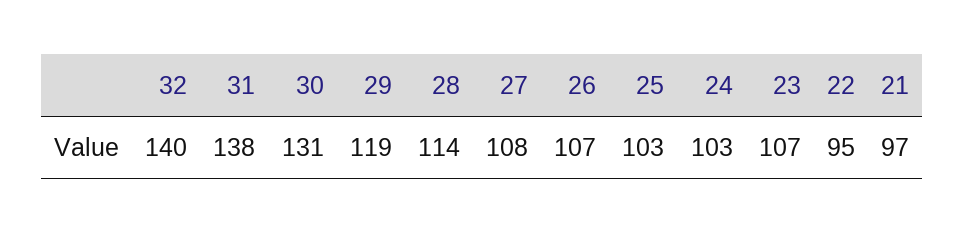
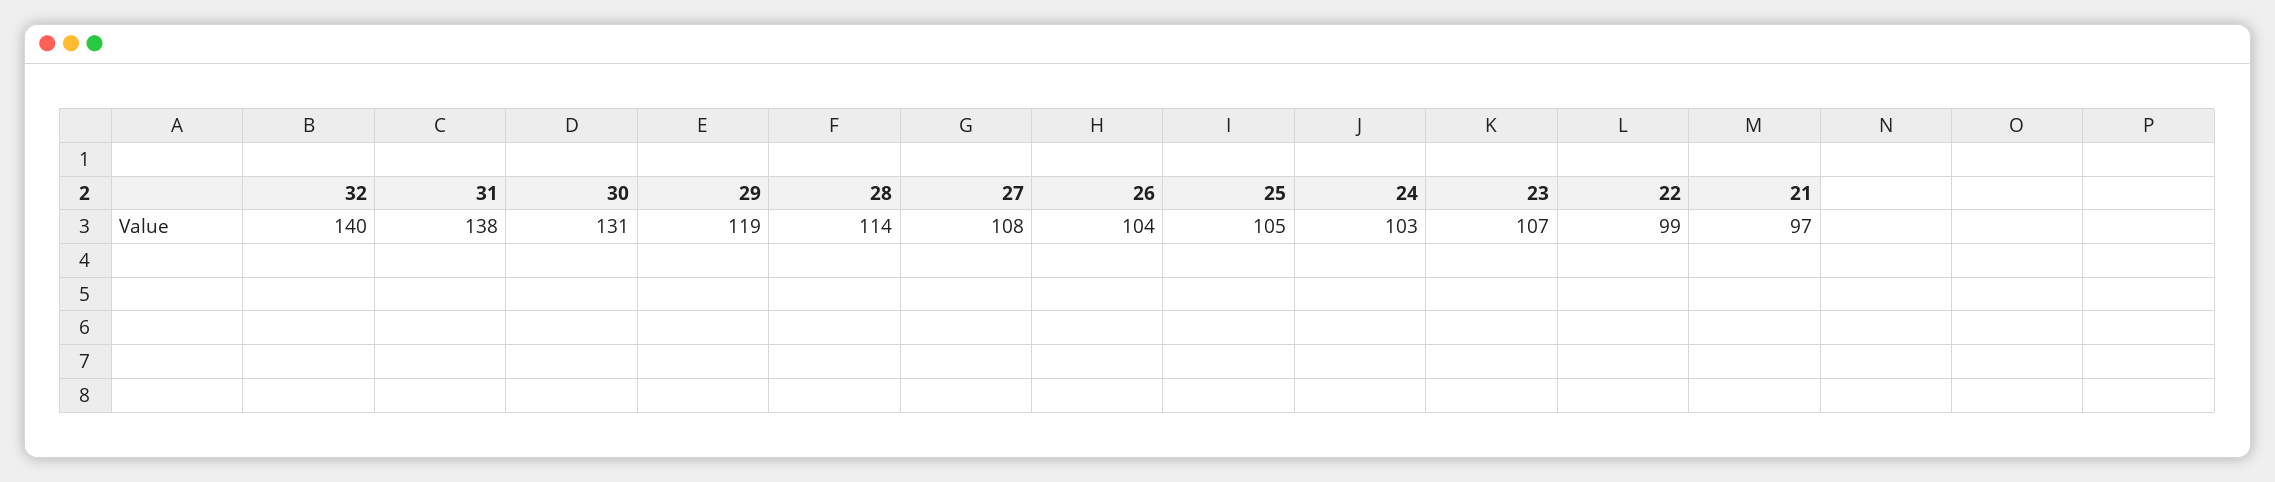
26: 107 -> 104
25: 103 -> 105
22: 95 -> 99

